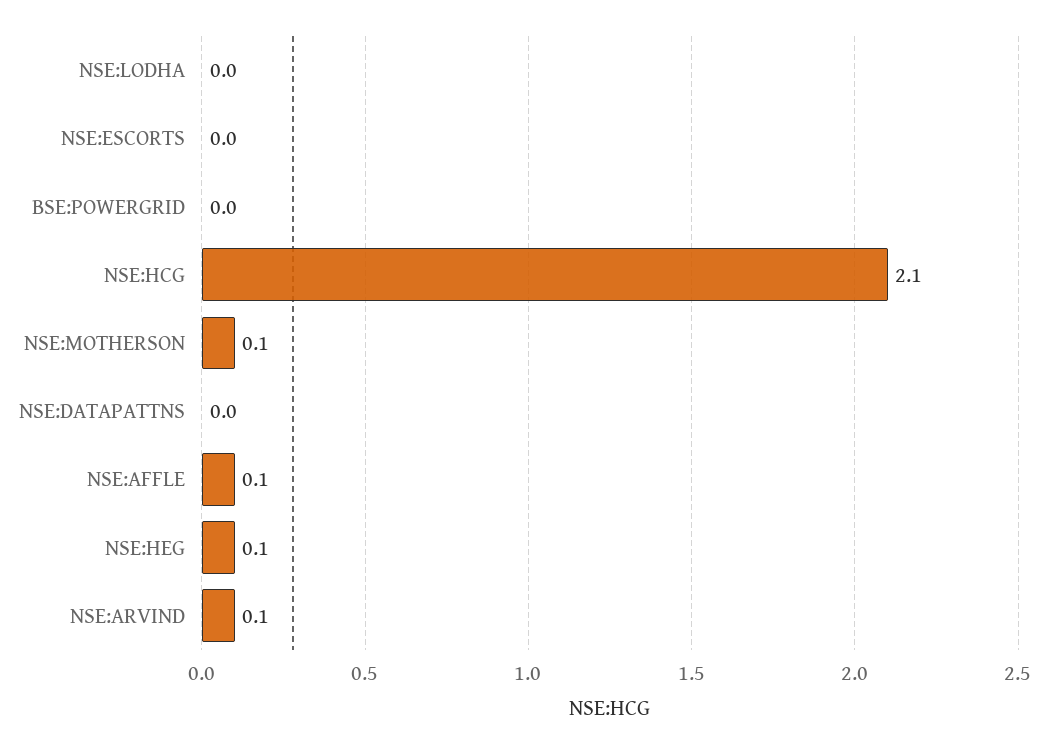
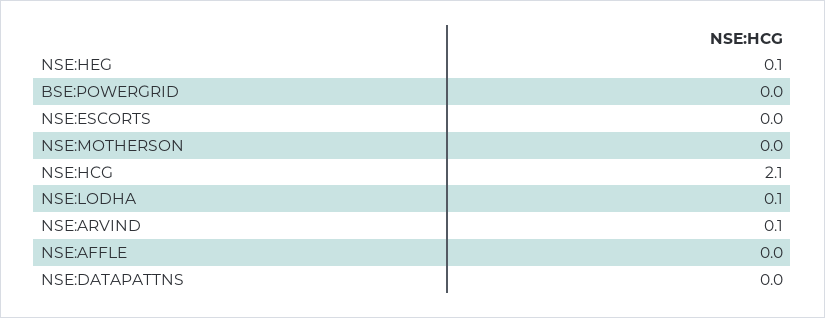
NSE:LODHA: 0 -> 0.1
NSE:MOTHERSON: 0.1 -> 0
NSE:AFFLE: 0.1 -> 0

